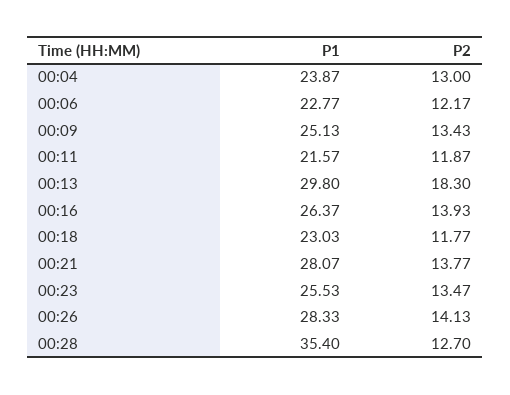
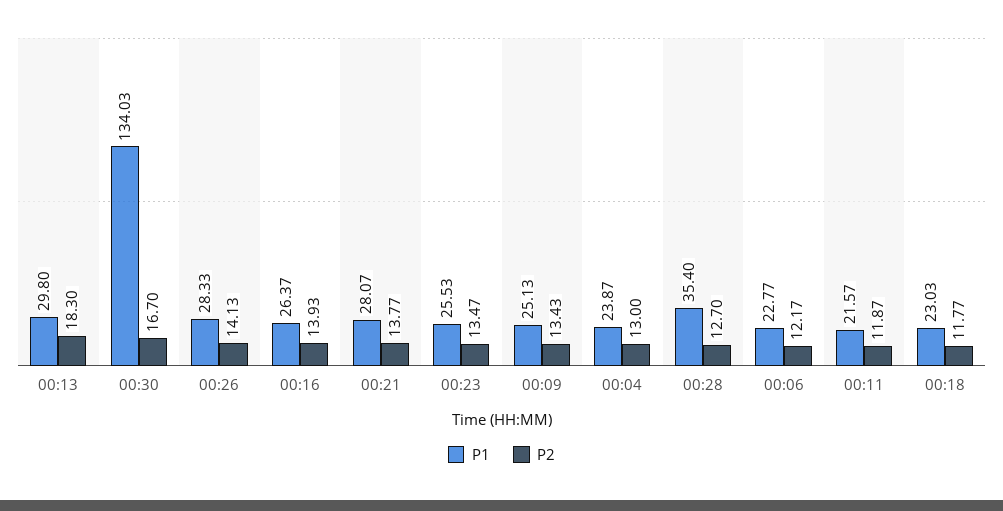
P1, 00:30: none -> 134.03
P2, 00:30: none -> 16.7

